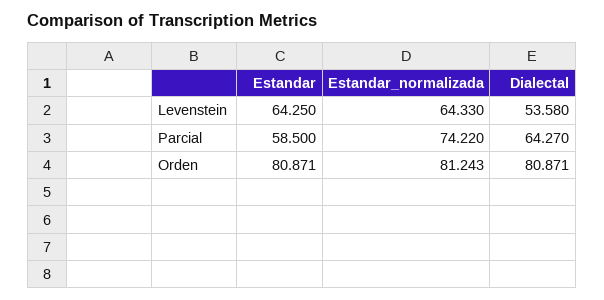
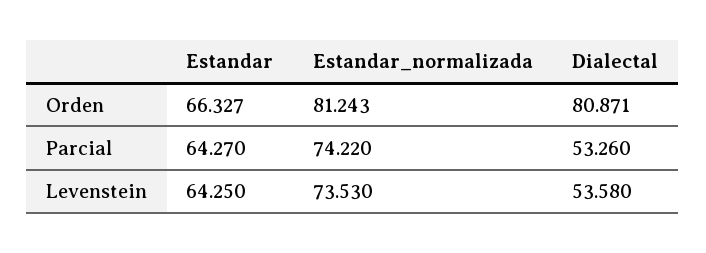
Estandar_normalizada, Levenstein: 64.33 -> 73.53
Estandar, Parcial: 58.5 -> 64.27
Dialectal, Parcial: 64.27 -> 53.26
Estandar, Orden: 80.871 -> 66.327

